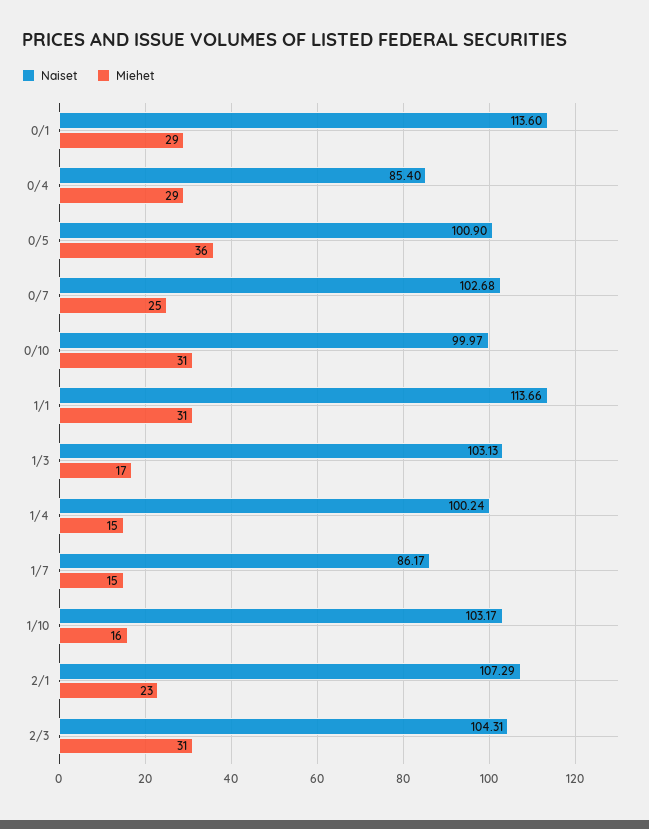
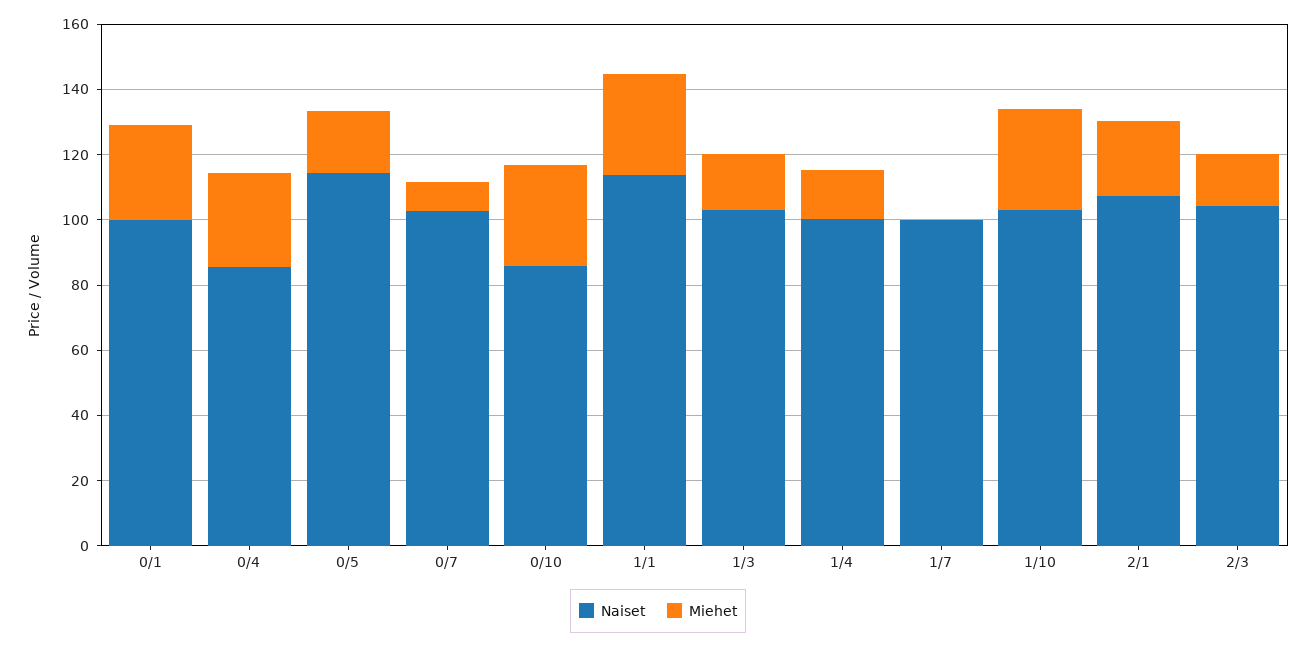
Naiset, 0/1: 113.6 -> 100
Naiset, 0/5: 100.9 -> 115
Miehet, 0/5: 36 -> 20
Miehet, 0/7: 25 -> 10
Naiset, 0/10: 99.97 -> 85
Naiset, 1/7: 86.17 -> 100
Miehet, 1/7: 15 -> 0
Miehet, 1/10: 16 -> 30
Miehet, 2/3: 31 -> 15

